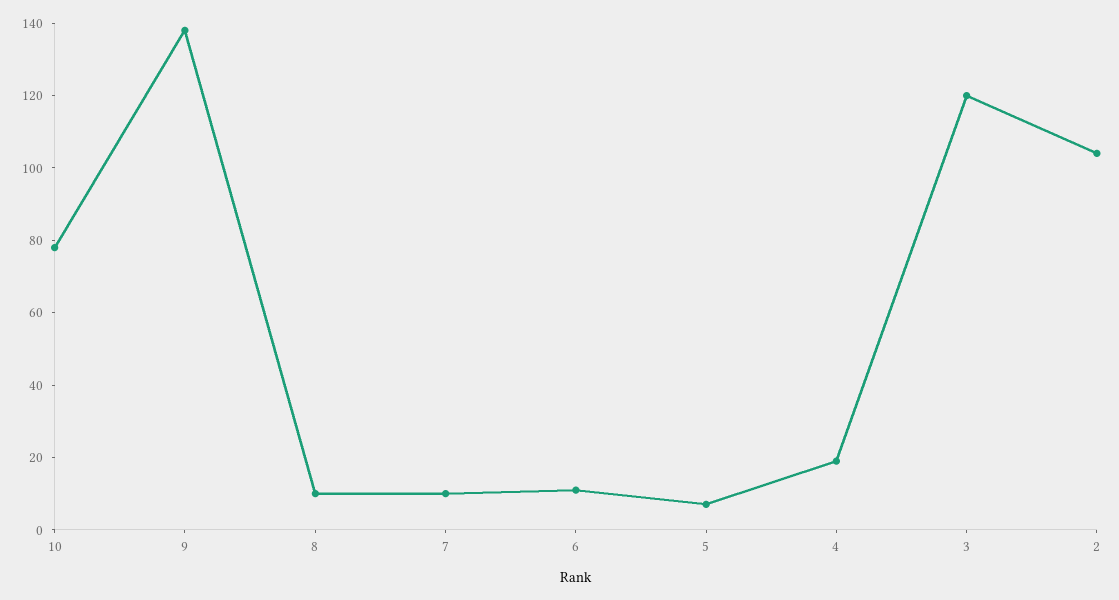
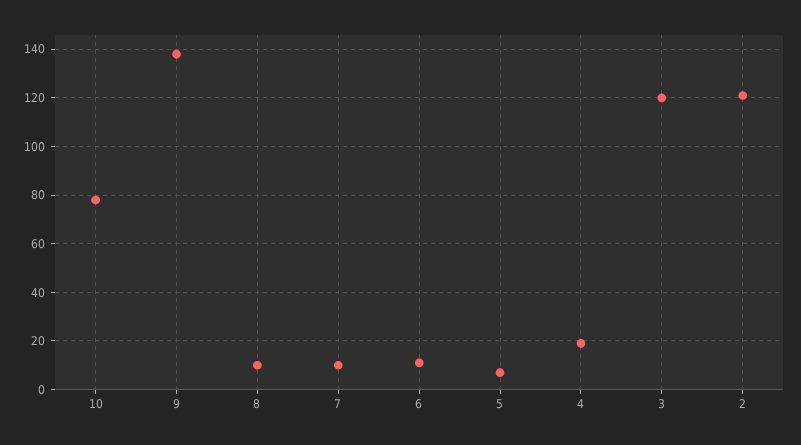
2: 105 -> 120

